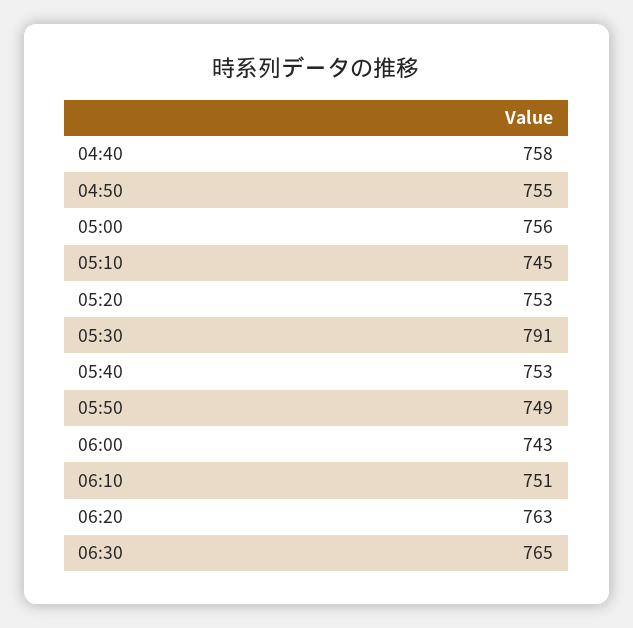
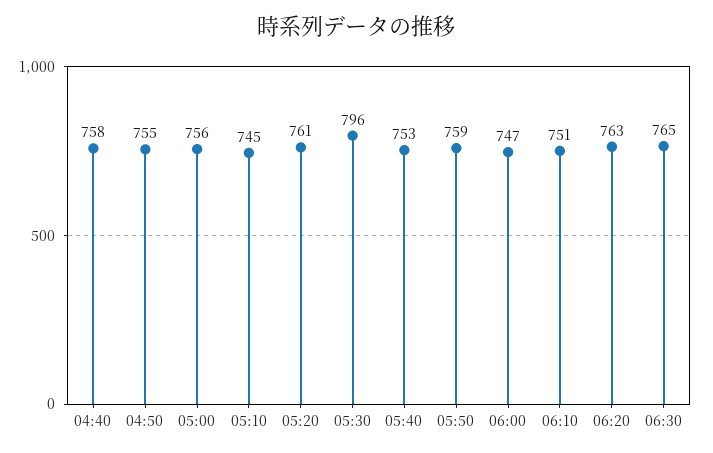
05:20: 753 -> 761
05:30: 791 -> 796
05:50: 749 -> 759
06:00: 743 -> 747

